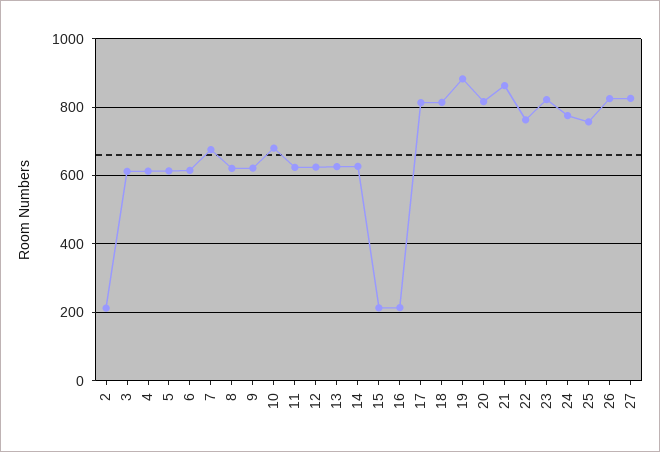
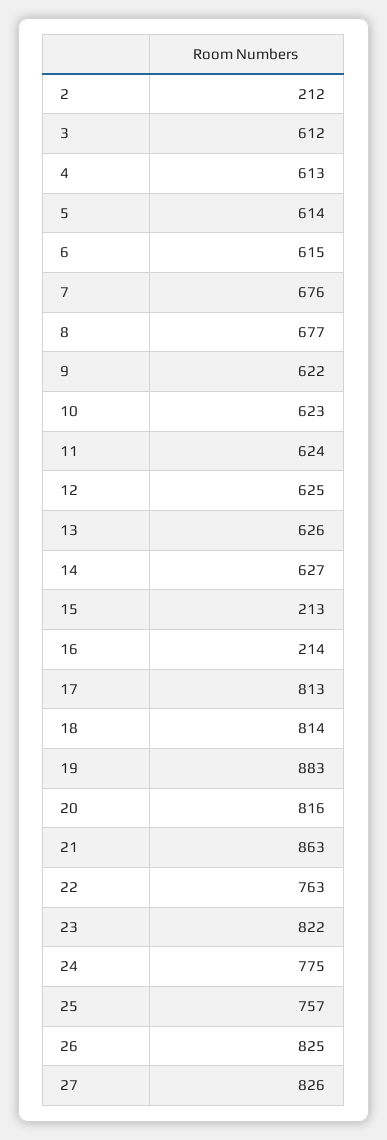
8: 620 -> 677
10: 680 -> 623

